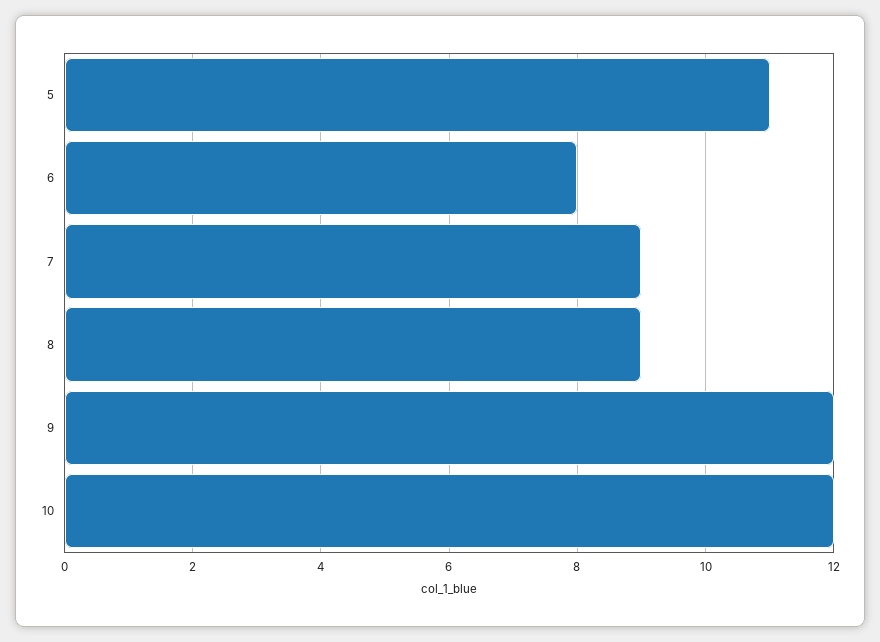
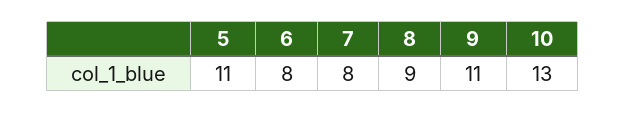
7: 9 -> 8
9: 12 -> 11
10: 12 -> 13

